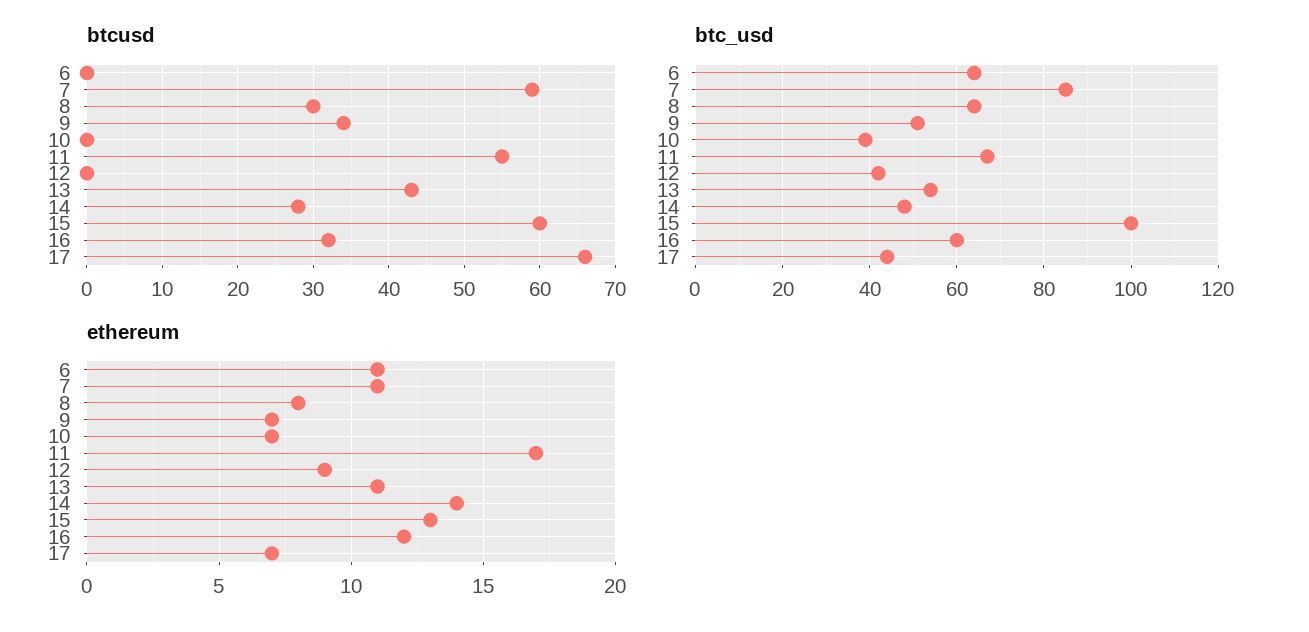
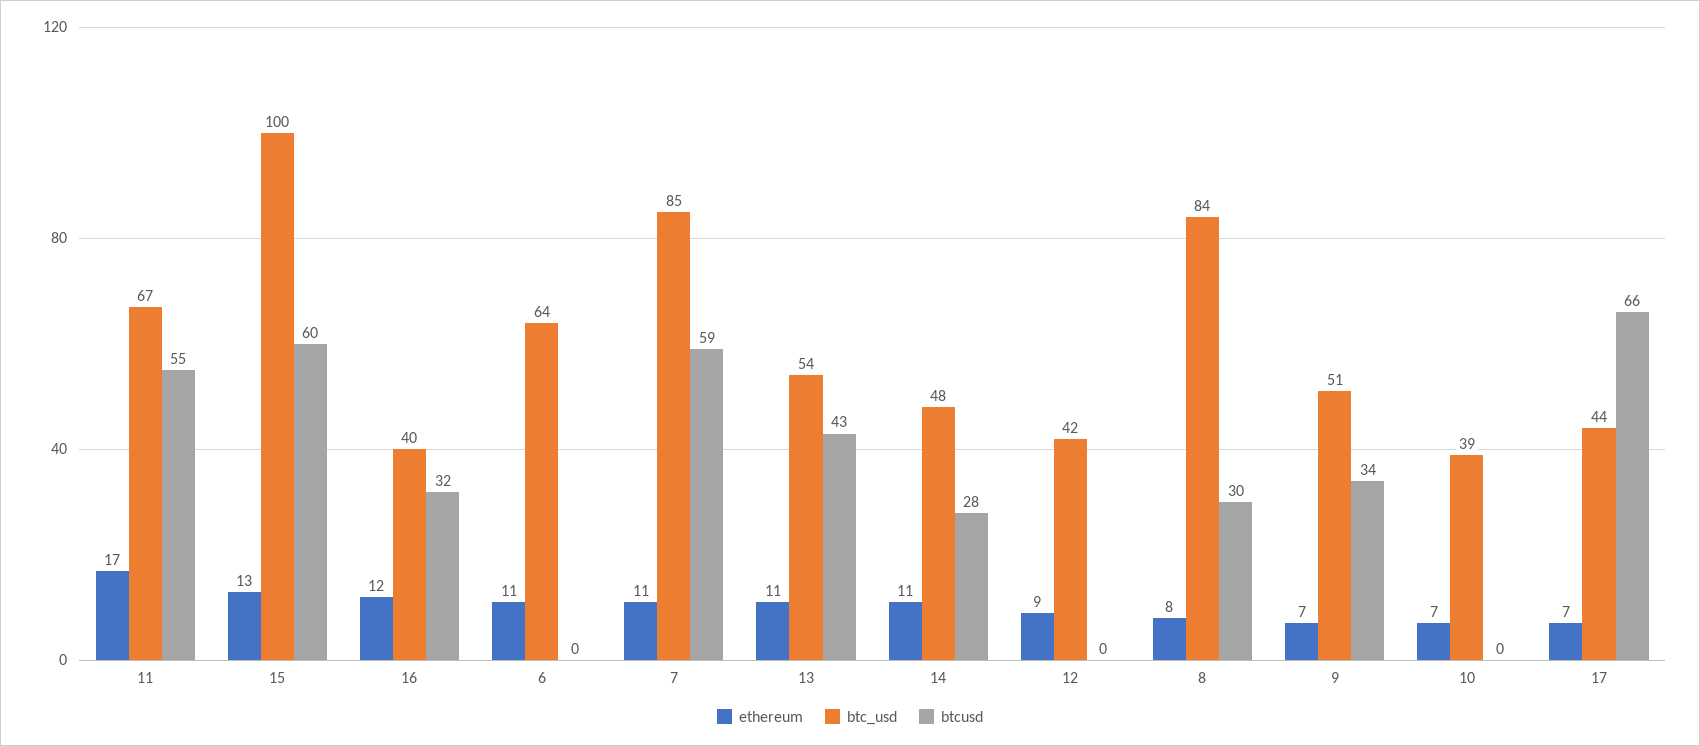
btc_usd, 8: 65 -> 84
btc_usd, 16: 60 -> 40
ethereum, 14: 14 -> 11

